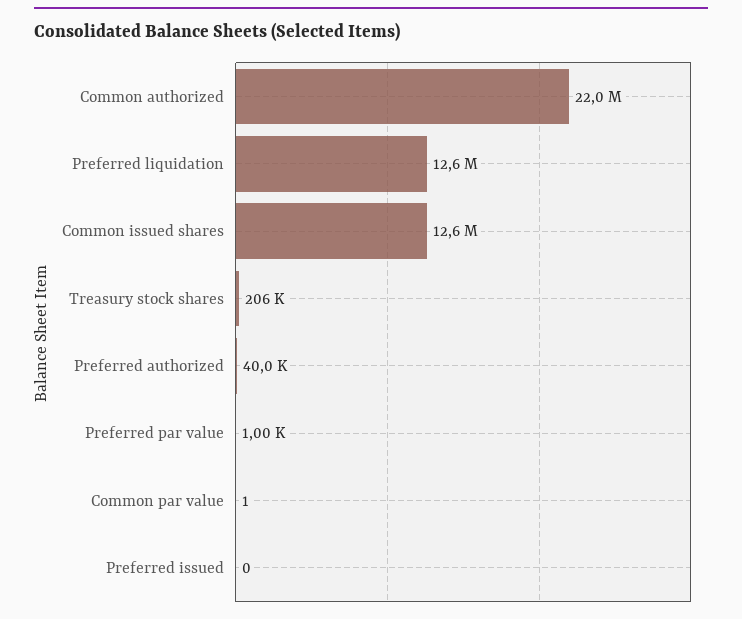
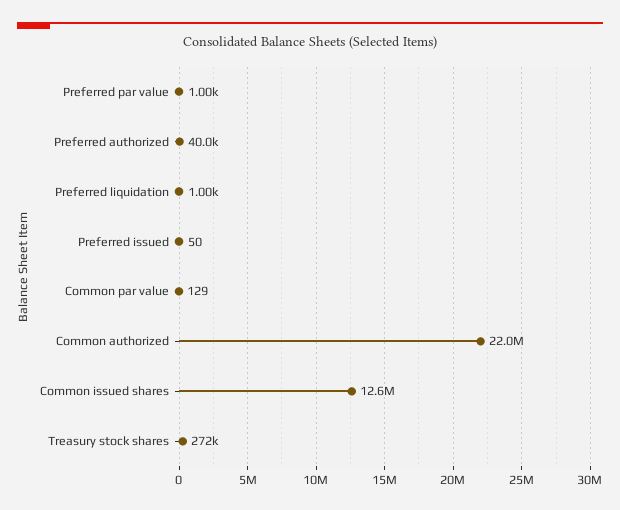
Preferred liquidation: 12600000 -> 1000
Treasury stock shares: 206000 -> 272000
Common par value: 1 -> 129
Preferred issued: 0 -> 50

